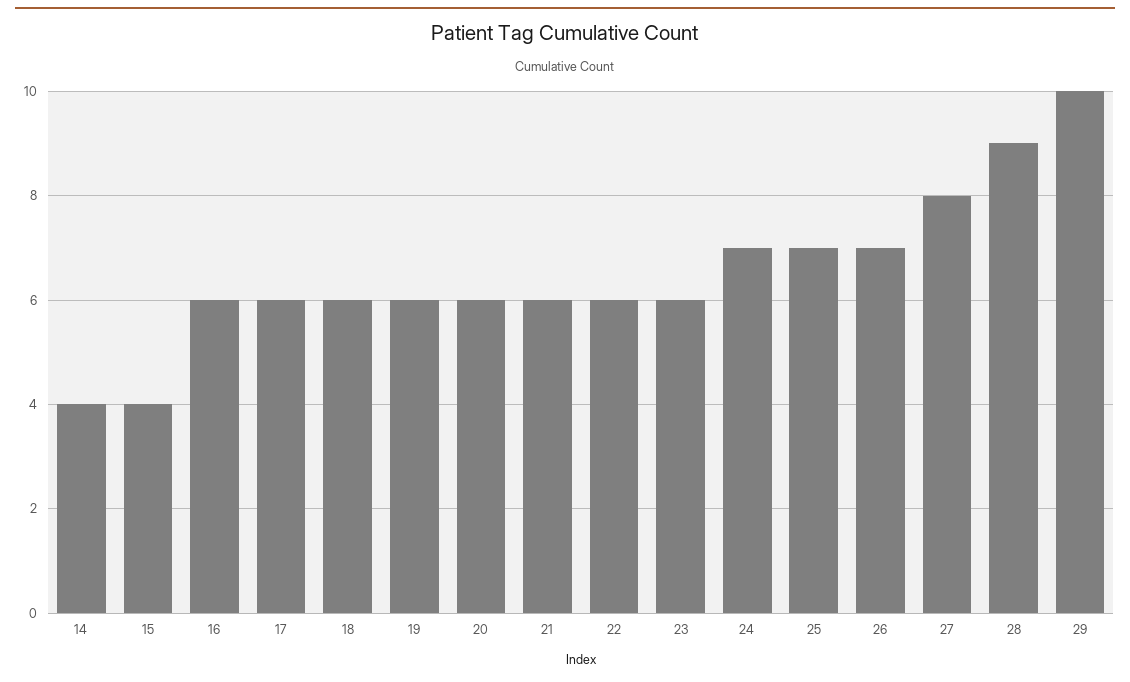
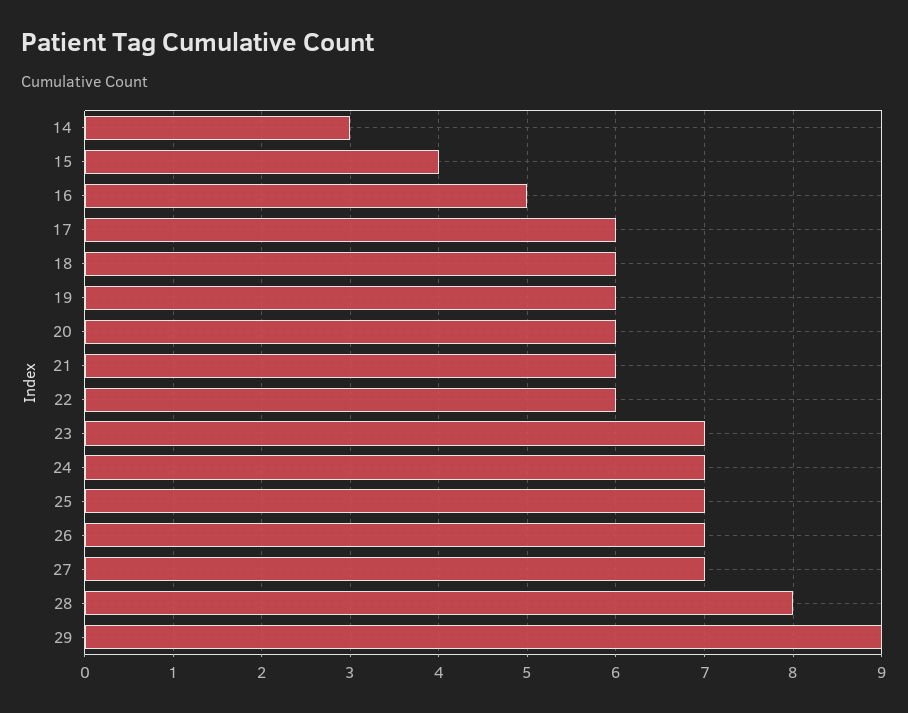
14: 4 -> 3
16: 6 -> 5
23: 6 -> 7
27: 8 -> 7
28: 9 -> 8
29: 10 -> 9

